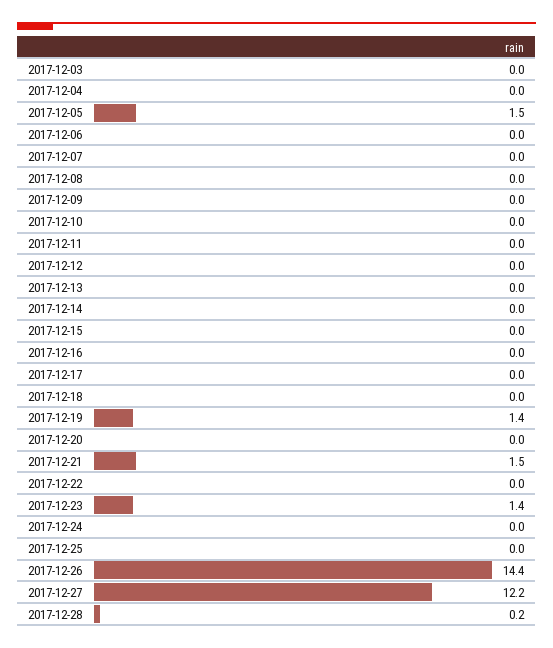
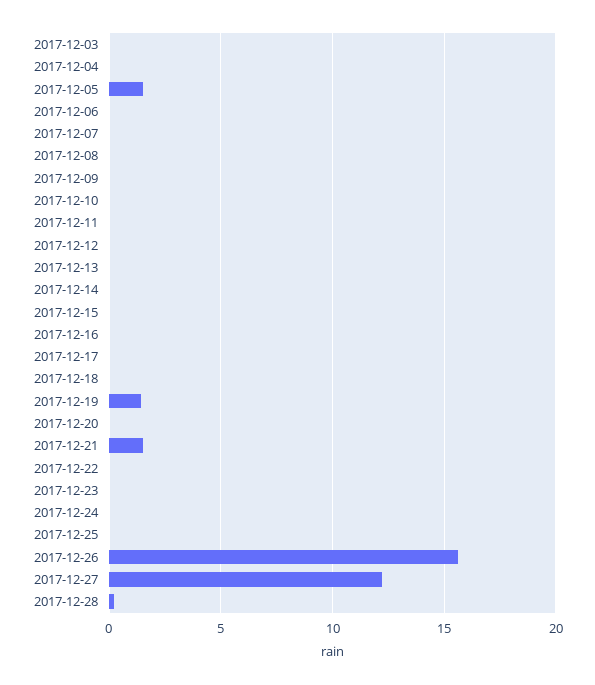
2017-12-23: 1.4 -> 0
2017-12-26: 14.4 -> 15.5

